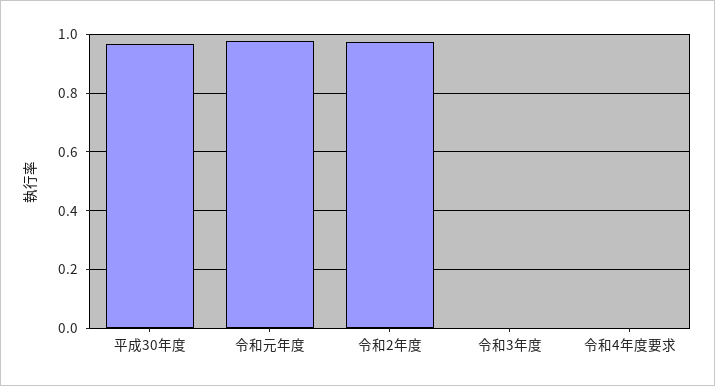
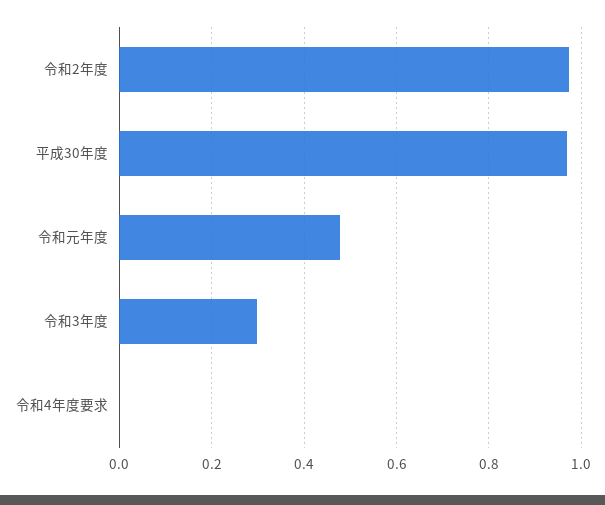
令和元年度: 0.975 -> 0.48
令和3年度: 0 -> 0.3

